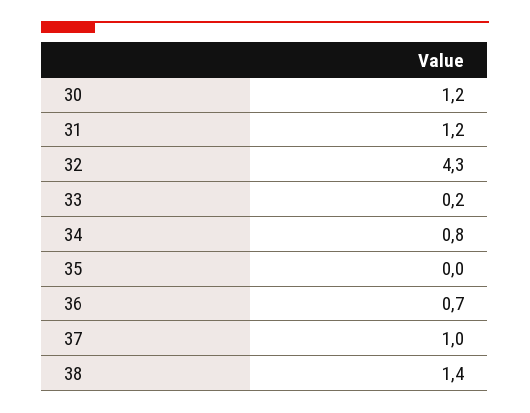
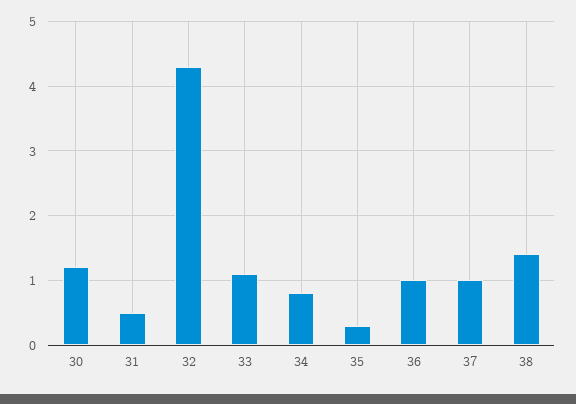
31: 1.2 -> 0.5
33: 0.2 -> 1.1
35: 0 -> 0.3
36: 0.7 -> 1

